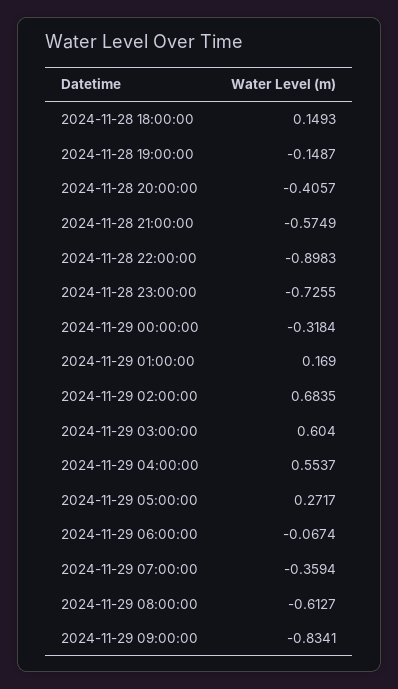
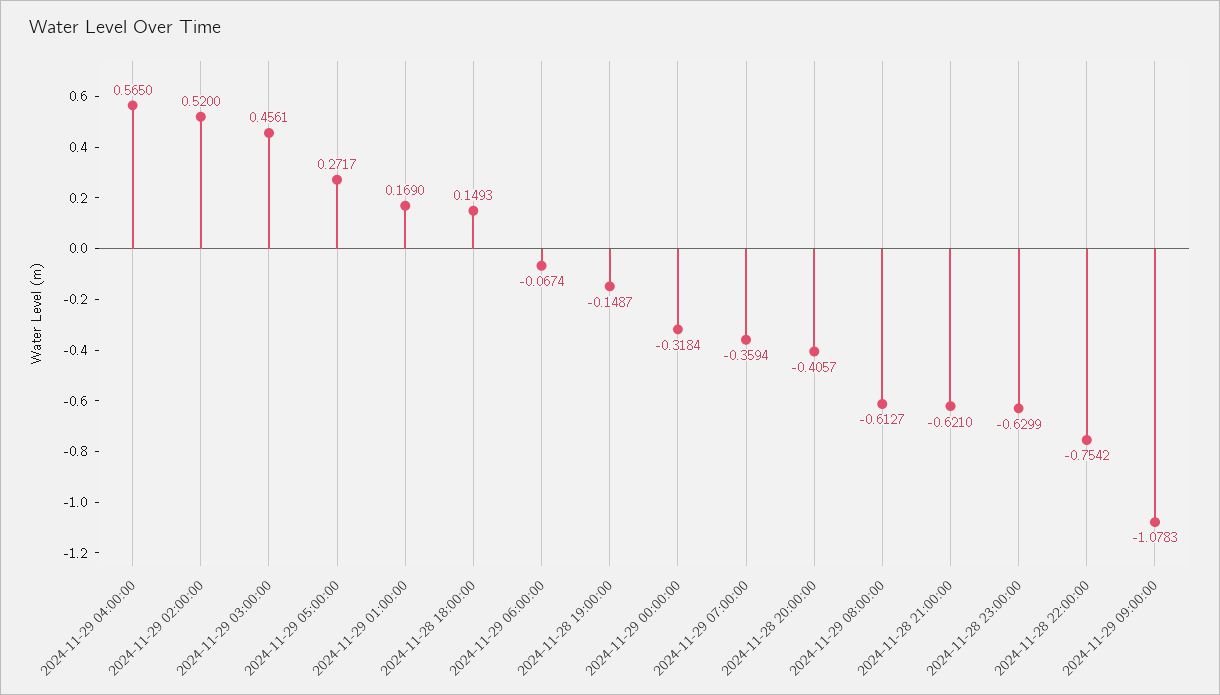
2024-11-28 21:00:00: -0.5749 -> -0.621
2024-11-28 22:00:00: -0.8983 -> -0.7542
2024-11-28 23:00:00: -0.7255 -> -0.6299
2024-11-29 02:00:00: 0.6835 -> 0.52
2024-11-29 03:00:00: 0.604 -> 0.4561
2024-11-29 04:00:00: 0.5537 -> 0.565
2024-11-29 09:00:00: -0.8341 -> -1.0783

